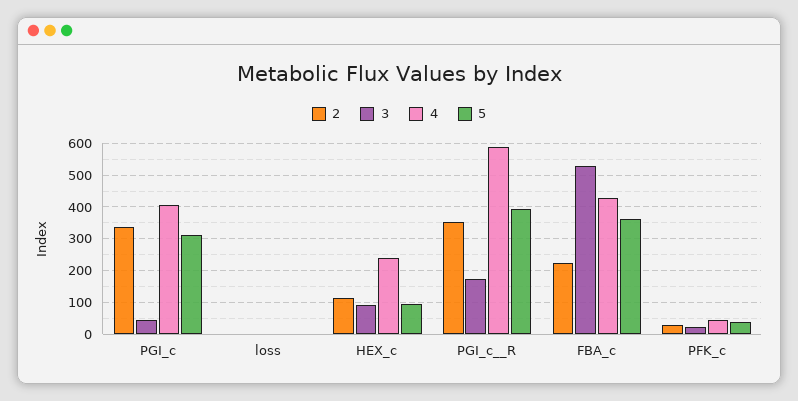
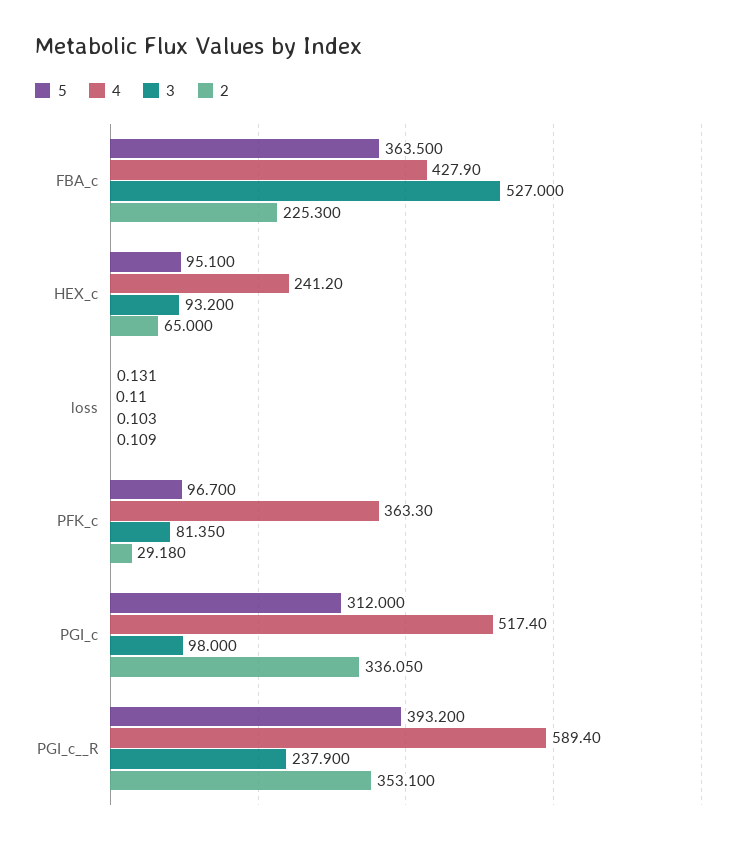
3, PGI_c: 40 -> 98
4, PGI_c: 400 -> 517.4
2, HEX_c: 120 -> 65
3, PGI_c__R: 180 -> 237.9
3, PFK_c: 20 -> 81.35
4, PFK_c: 40 -> 363.3
5, PFK_c: 40 -> 96.7

